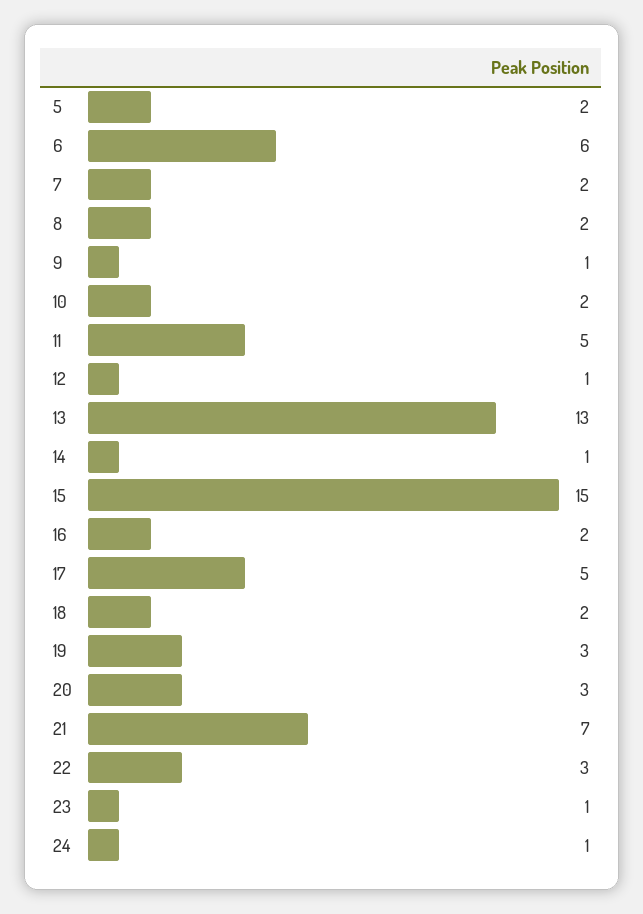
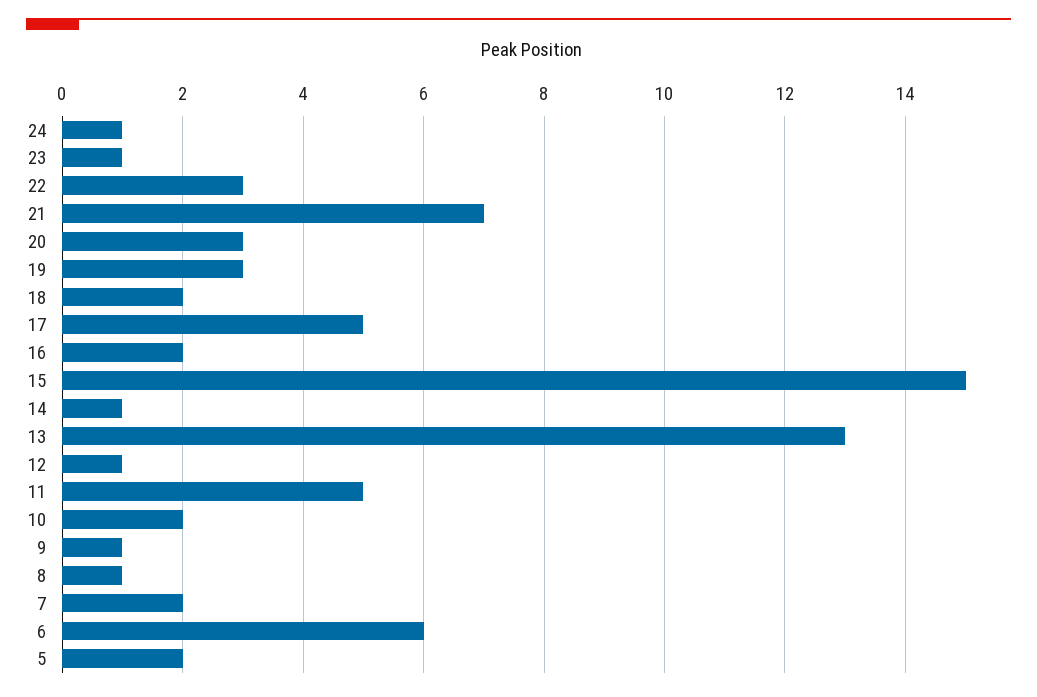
8: 2 -> 1

